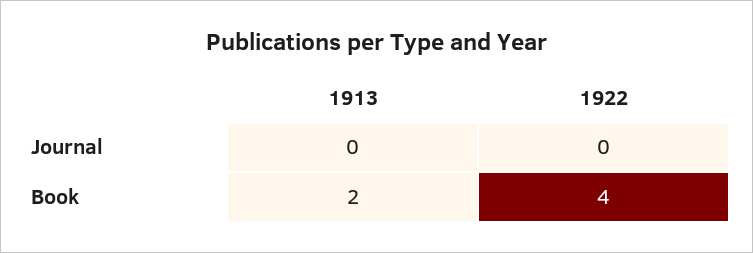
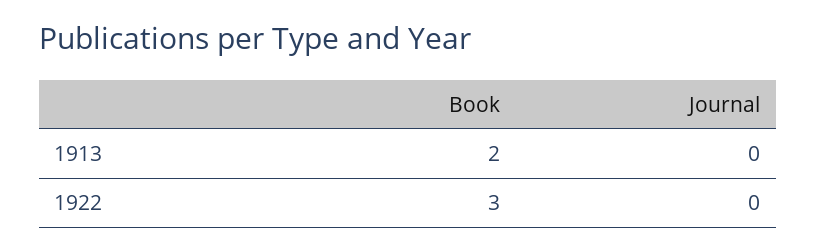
1922, Book: 4 -> 3

